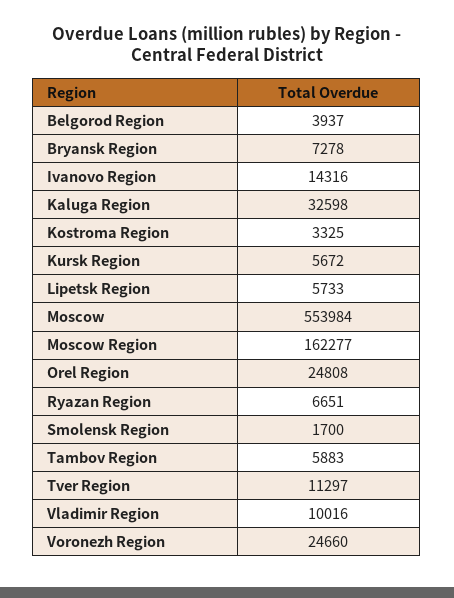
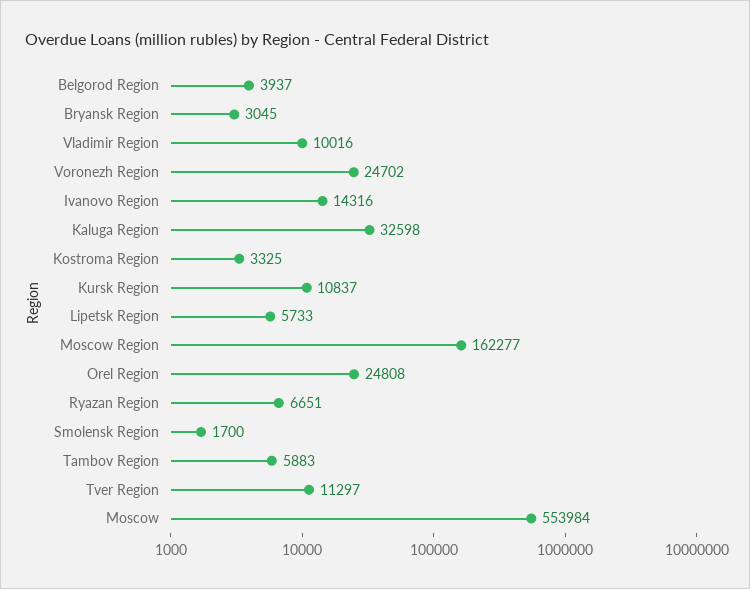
Bryansk Region: 7278 -> 3045
Kursk Region: 5672 -> 10837
Voronezh Region: 24660 -> 24702

